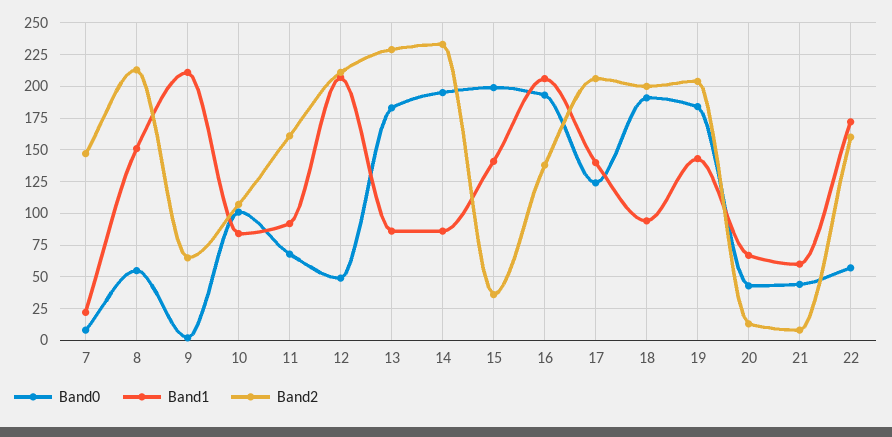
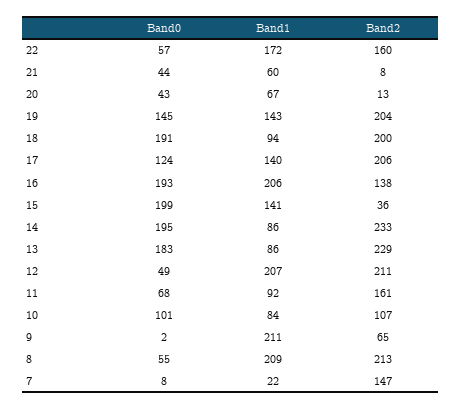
Band1, 8: 150 -> 209
Band0, 19: 185 -> 145

